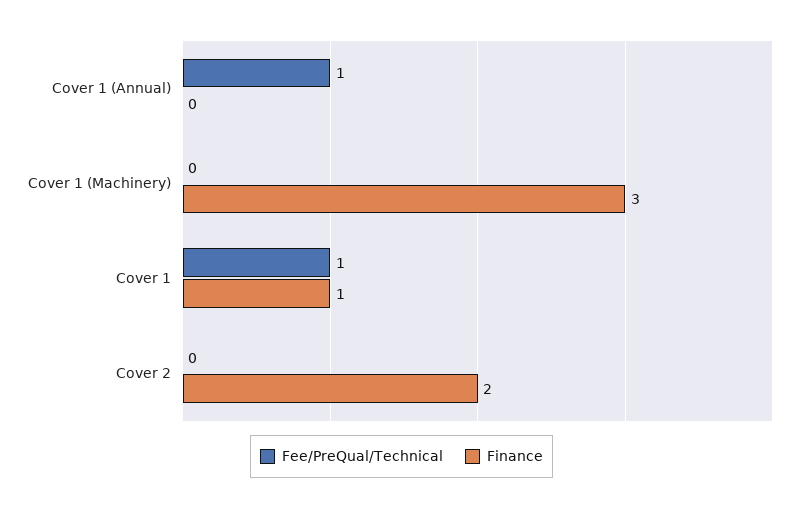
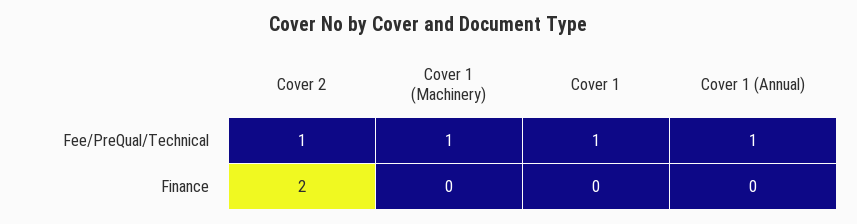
Fee/PreQual/Technical, Cover 1 (Machinery): 0 -> 1
Finance, Cover 1 (Machinery): 3 -> 0
Finance, Cover 1: 1 -> 0
Fee/PreQual/Technical, Cover 2: 0 -> 1

